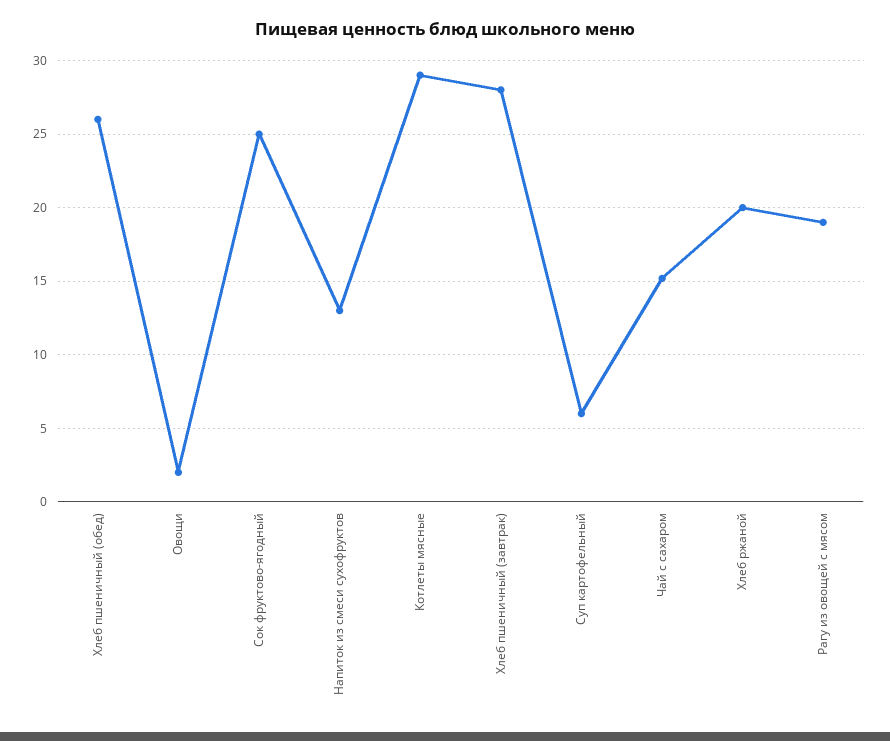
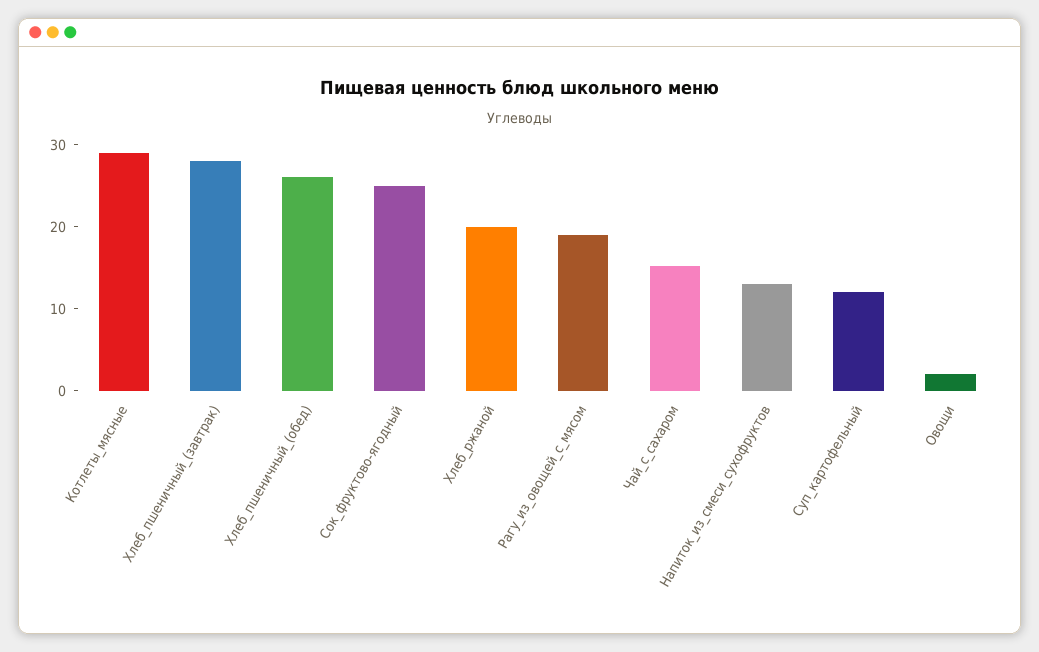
Суп картофельный: 6 -> 12

